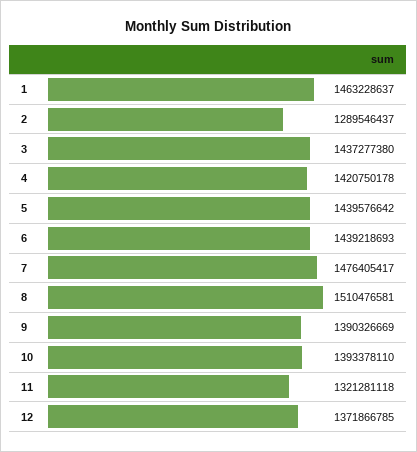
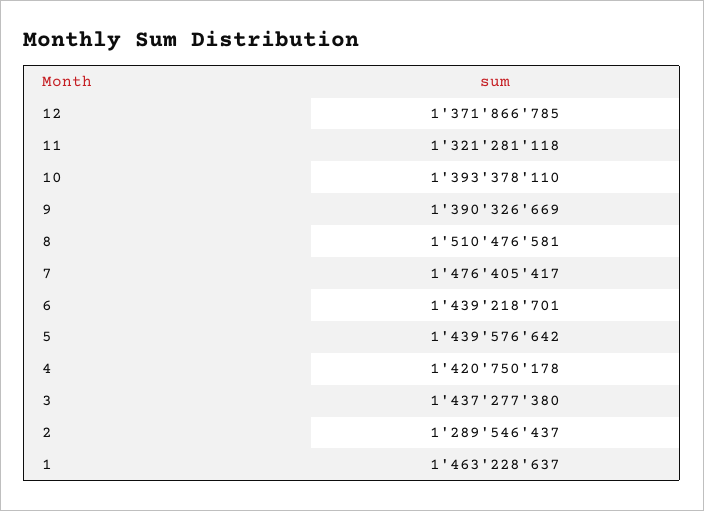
6: 1439218693 -> 1439218701

